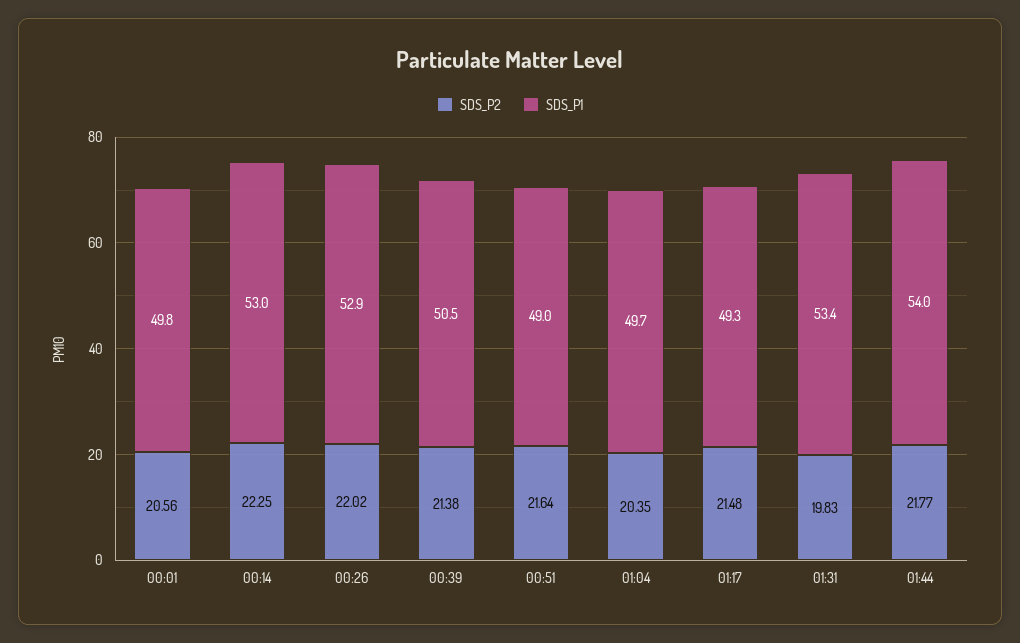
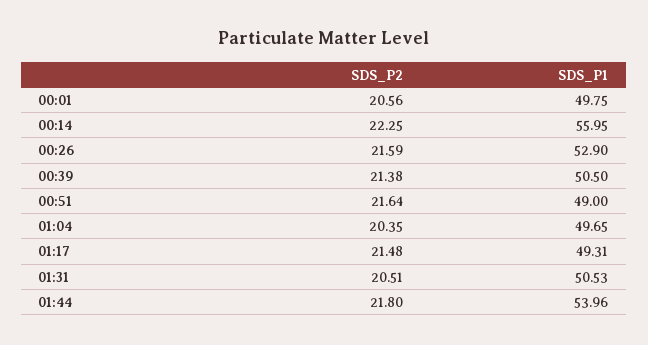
SDS_P1, 00:14: 53 -> 55.95
SDS_P2, 00:26: 22.02 -> 21.59
SDS_P2, 01:31: 19.83 -> 20.51
SDS_P1, 01:31: 53.4 -> 50.53
SDS_P2, 01:44: 21.77 -> 21.8

